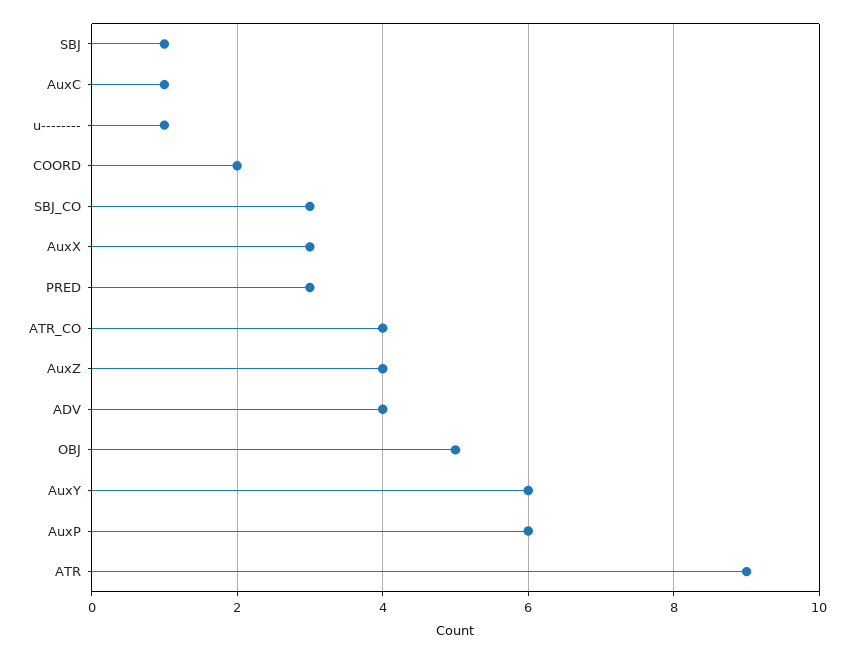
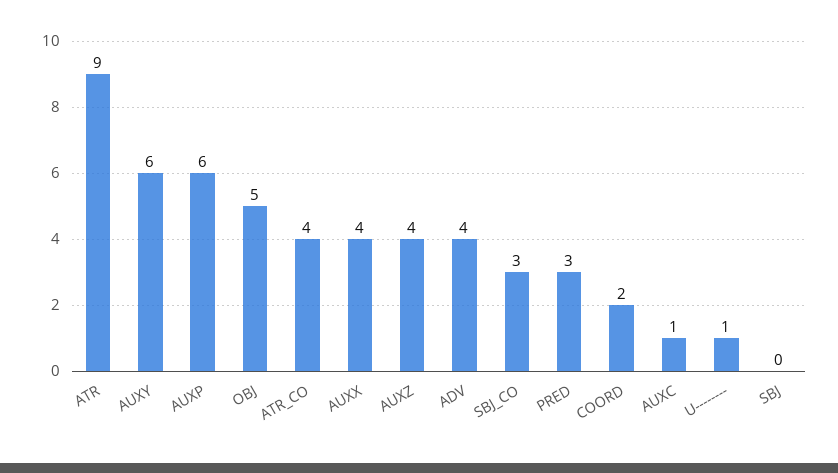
SBJ: 1 -> 0
AuxX: 3 -> 4

